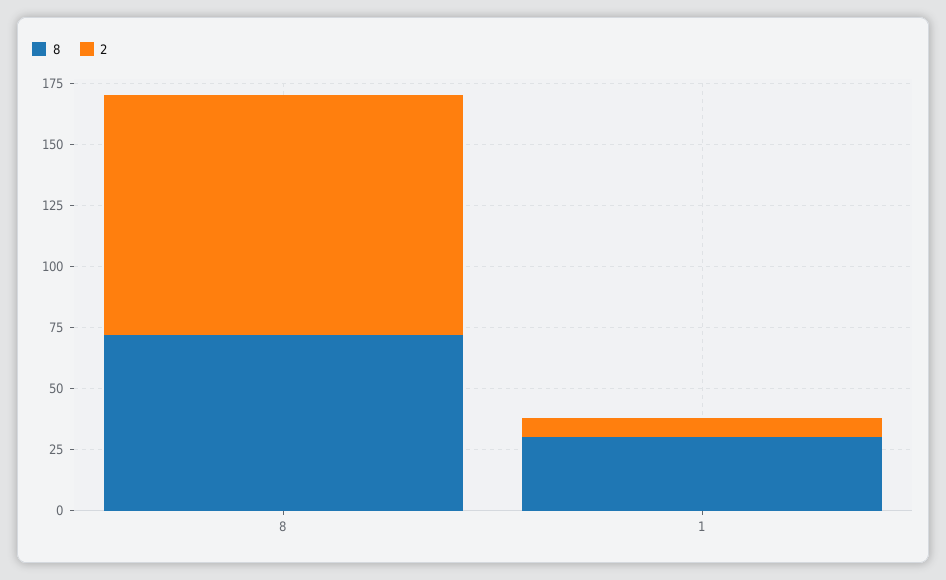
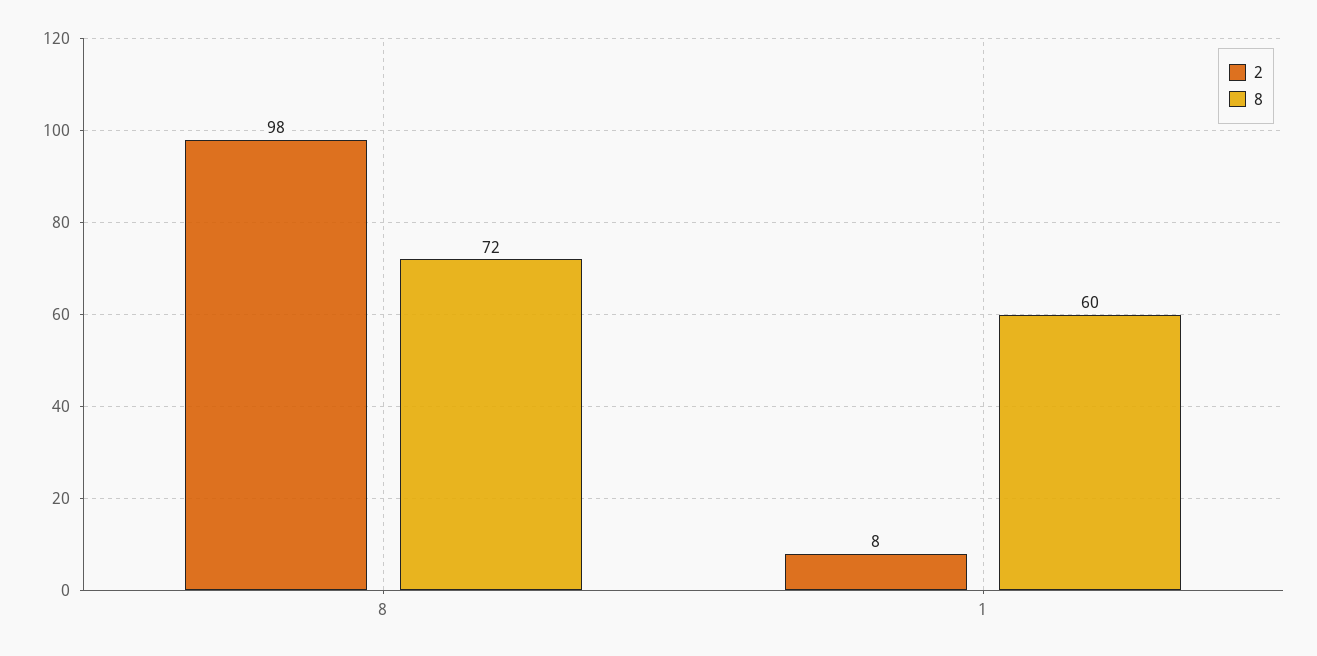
8, 1: 30 -> 60

